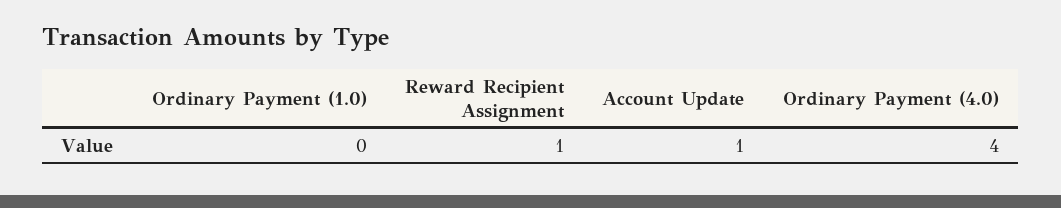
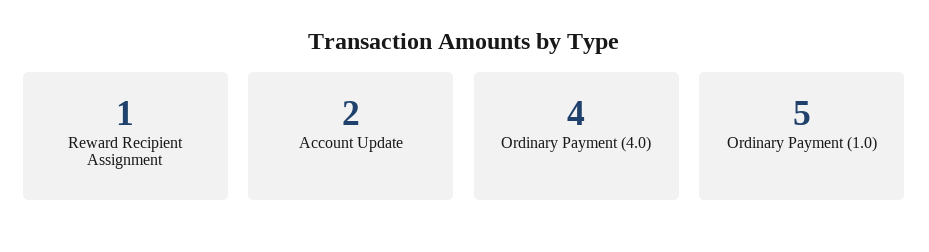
Ordinary Payment (1.0): 0 -> 5
Account Update: 1 -> 2

